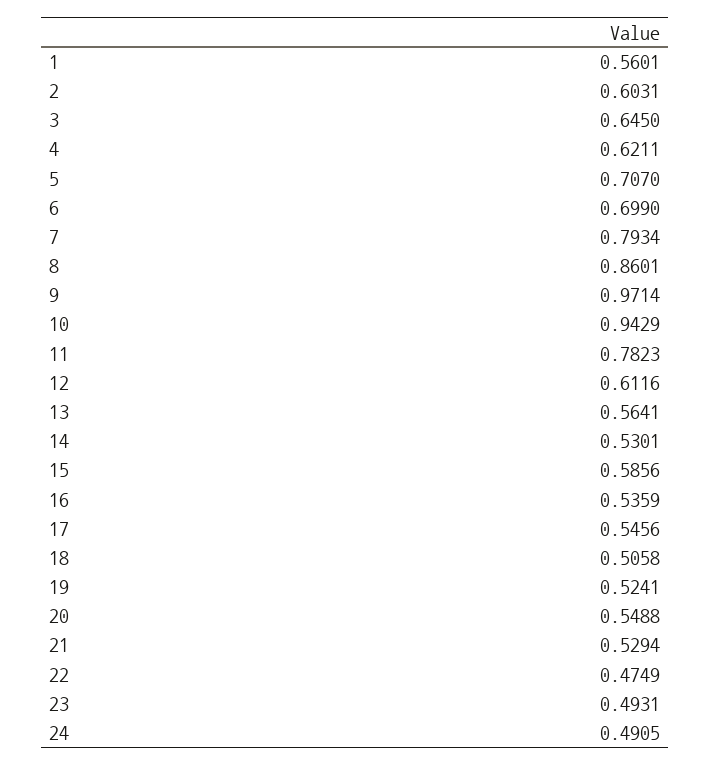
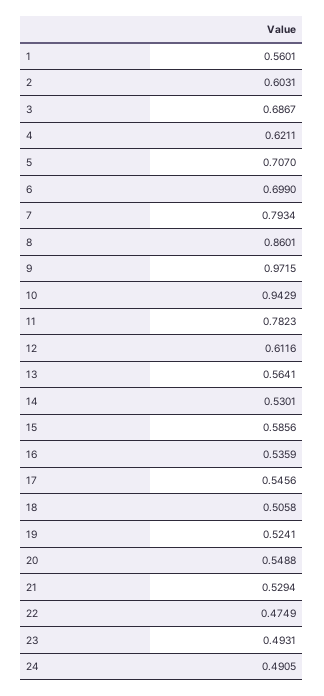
3: 0.645 -> 0.6867
9: 0.9714 -> 0.9715

